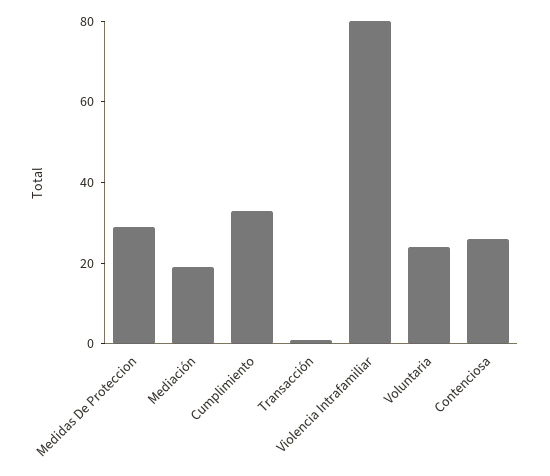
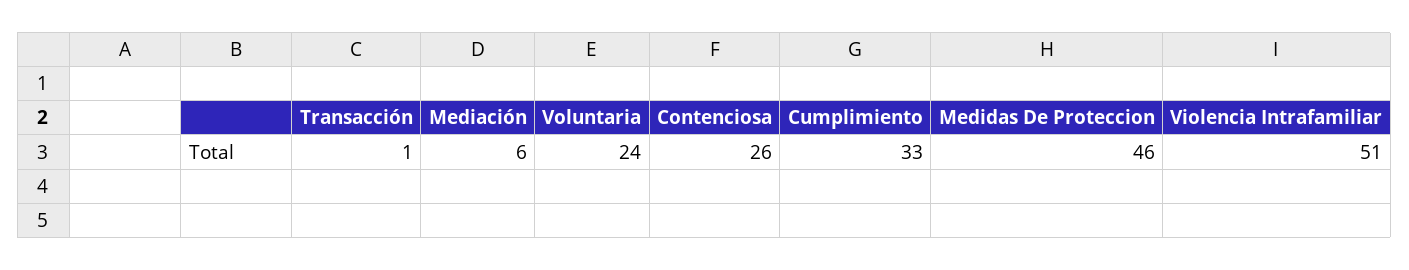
Medidas De Proteccion: 30 -> 46
Mediación: 20 -> 6
Violencia Intrafamiliar: 80 -> 51

